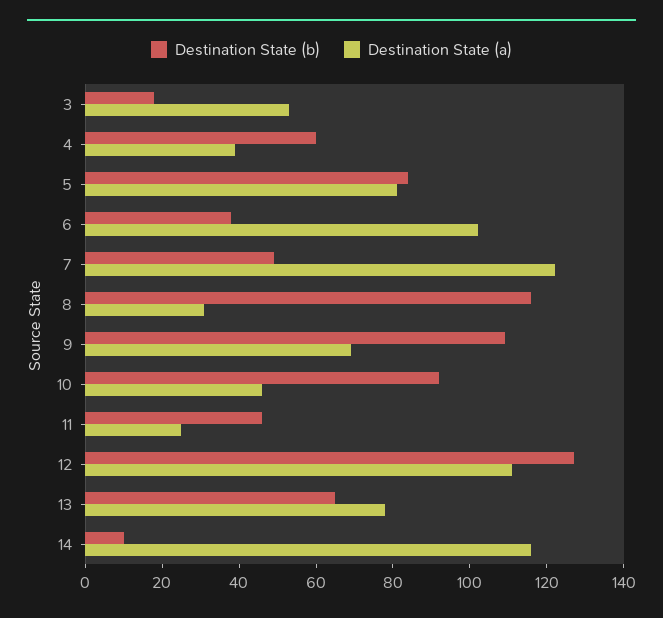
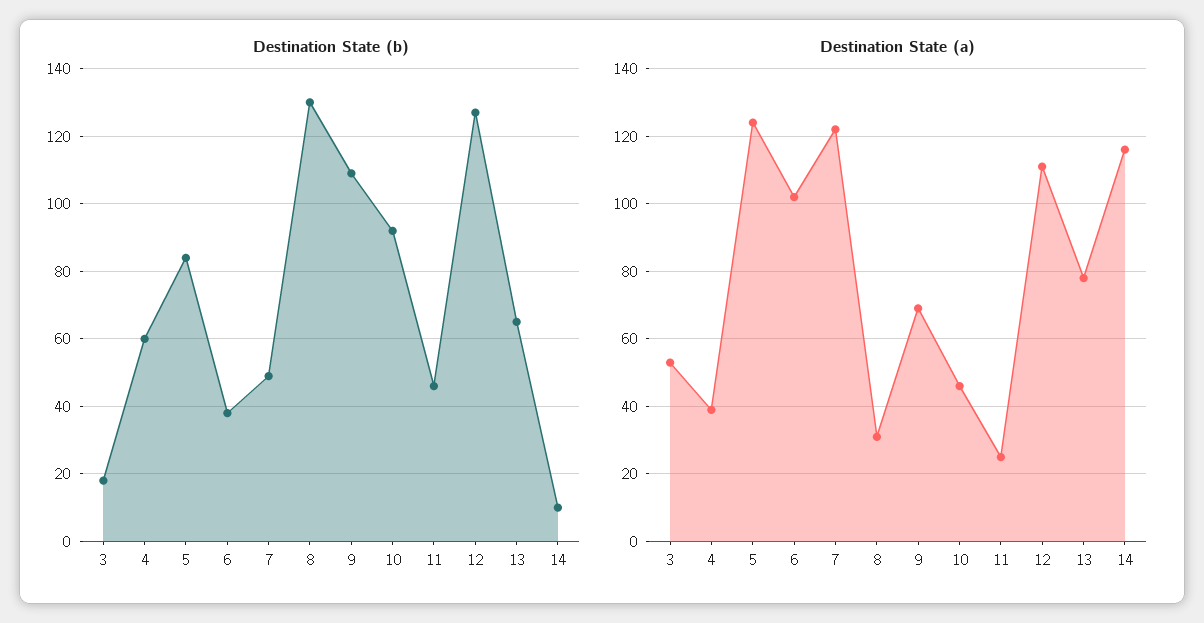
Destination State (a), 5: 80 -> 125
Destination State (b), 8: 115 -> 130

